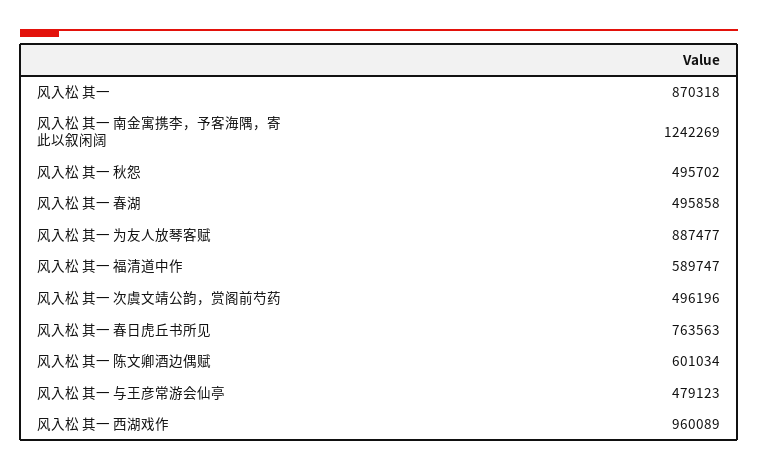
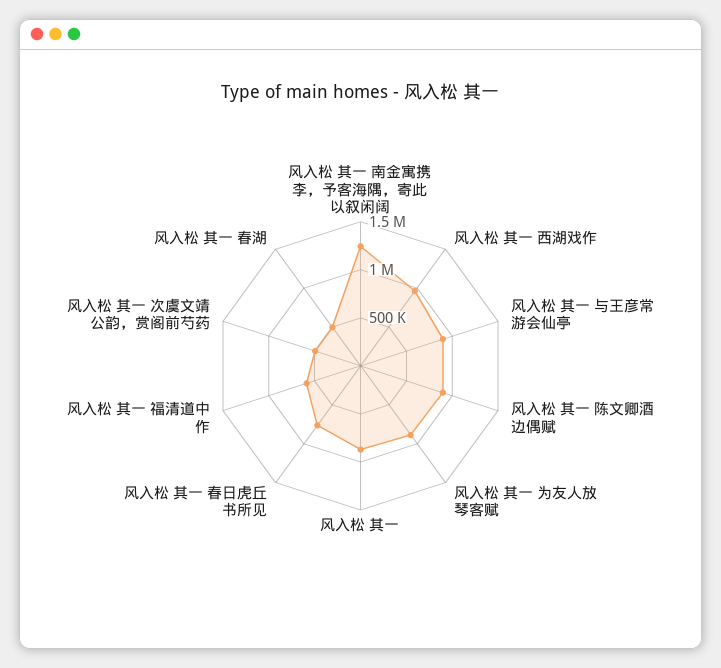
风入松 其一 秋怨: 495702 -> none
风入松 其一 陈文卿酒边偶赋: 601034 -> 900000
风入松 其一 与王彦常游会仙亭: 479123 -> 900000

